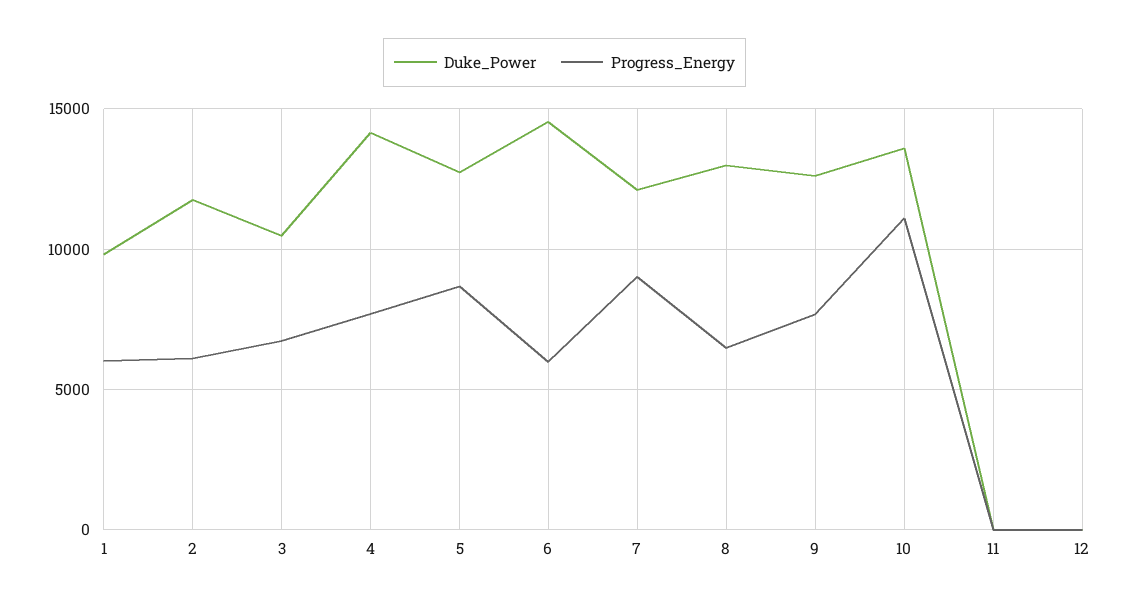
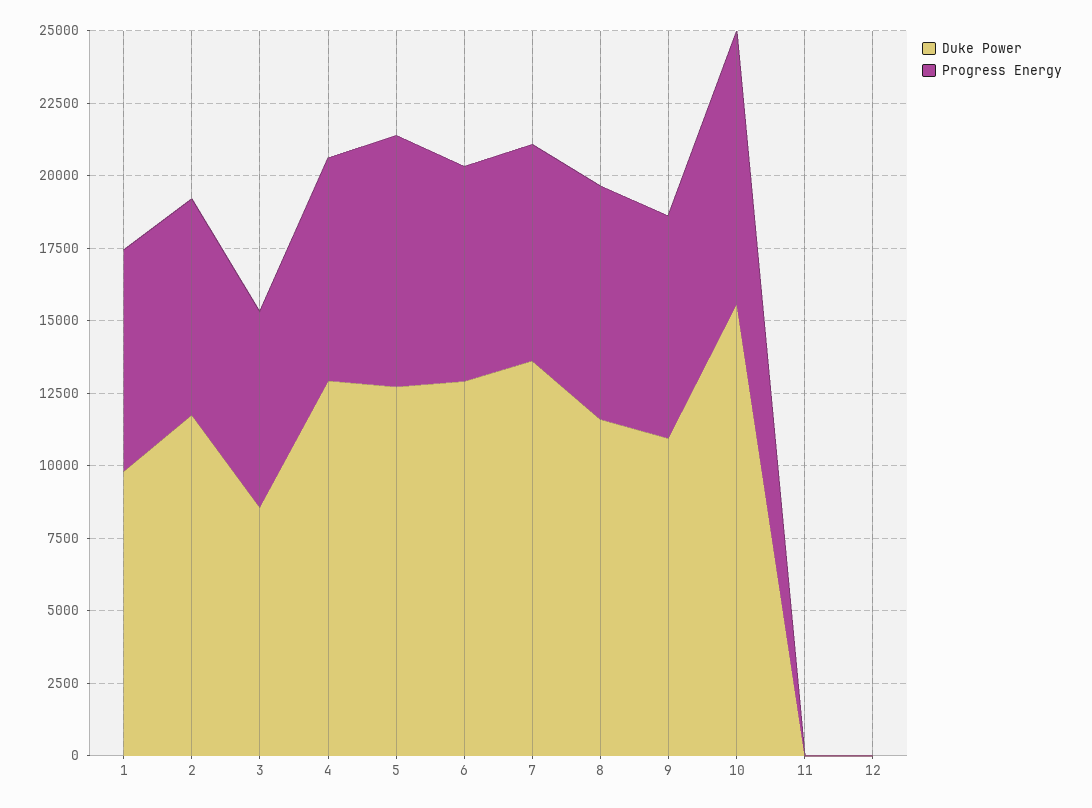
Progress_Energy, 1: 6000 -> 7500
Progress_Energy, 2: 6000 -> 7500
Duke_Power, 3: 10500 -> 8500
Duke_Power, 4: 14000 -> 13000
Duke_Power, 6: 14500 -> 13000
Progress_Energy, 6: 6000 -> 7500
Duke_Power, 7: 12000 -> 13500
Progress_Energy, 7: 9000 -> 7500
Duke_Power, 8: 13000 -> 11500
Progress_Energy, 8: 6500 -> 8000
Duke_Power, 9: 12500 -> 11000
Duke_Power, 10: 13500 -> 15500
Progress_Energy, 10: 11000 -> 9500

